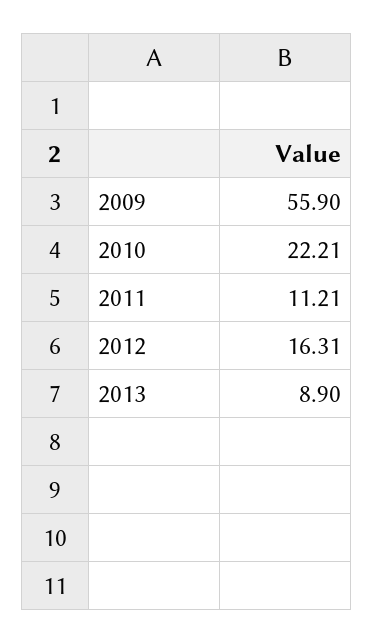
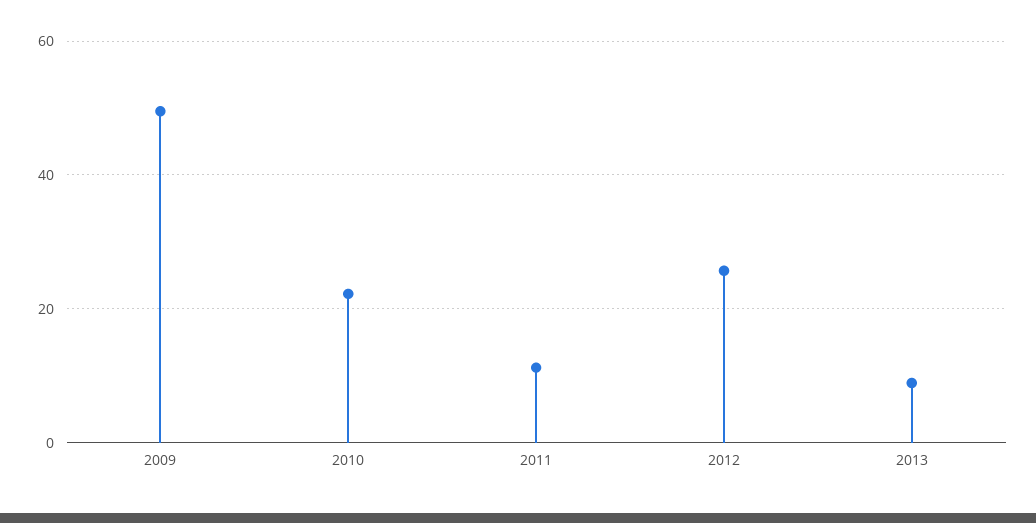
2009: 55.9 -> 50
2012: 16.31 -> 26

